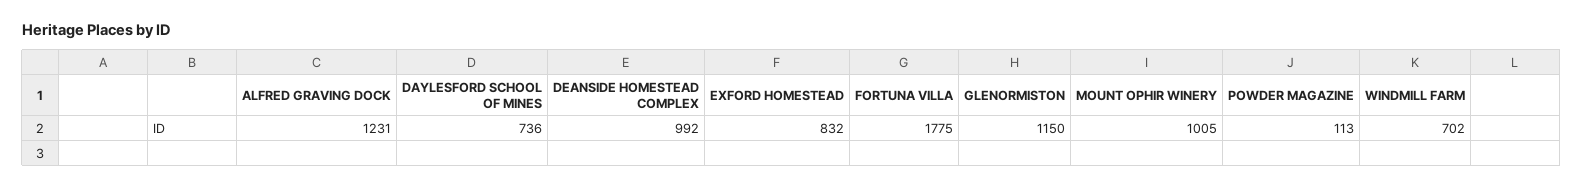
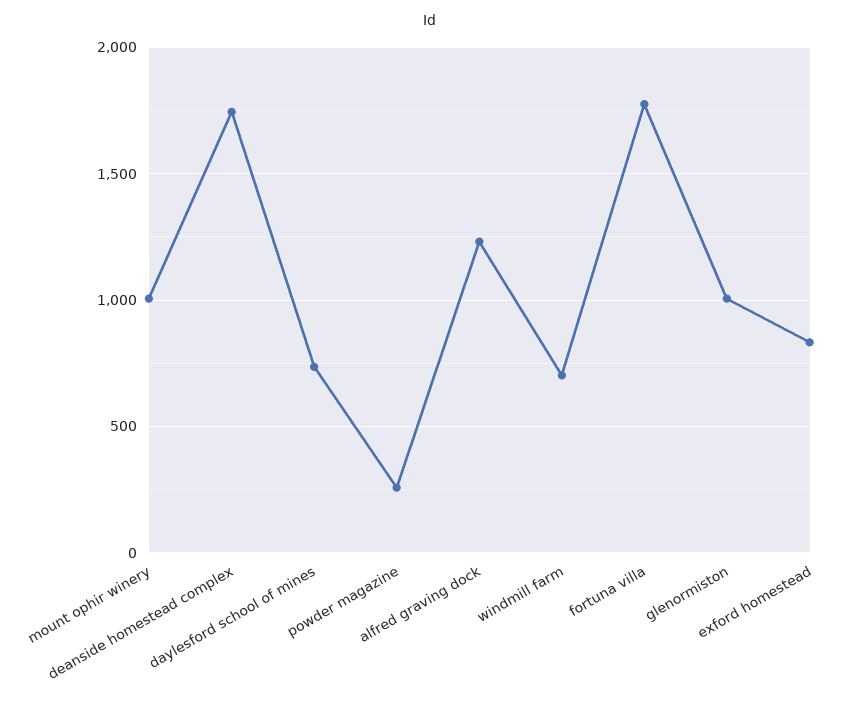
DEANSIDE HOMESTEAD COMPLEX: 992 -> 1750
GLENORMISTON: 1150 -> 1000
POWDER MAGAZINE: 113 -> 250

